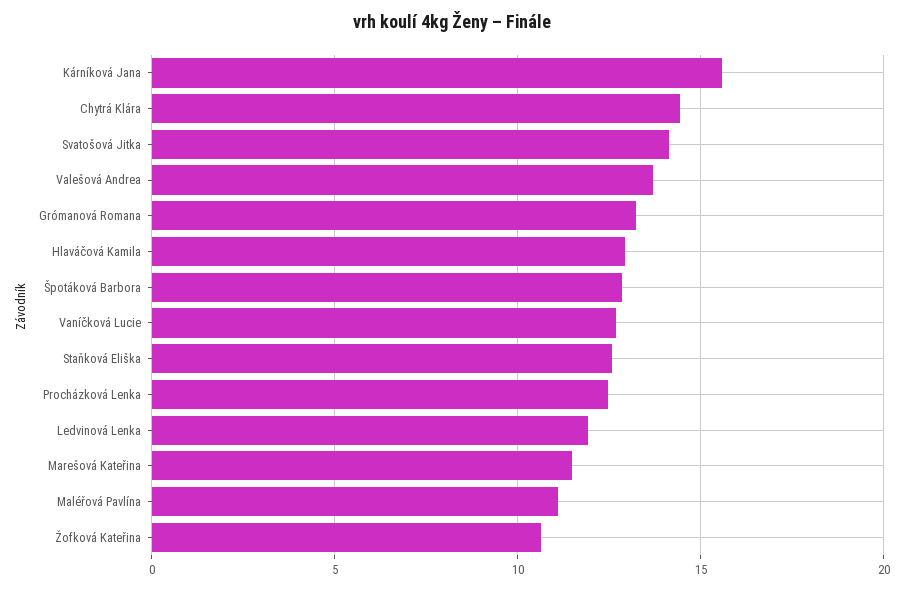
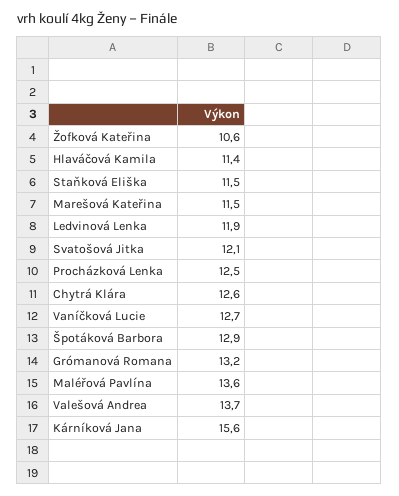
Chytrá Klára: 14.5 -> 12.6
Svatošová Jitka: 14 -> 12.1
Hlaváčová Kamila: 13 -> 11.4
Staňková Eliška: 12.5 -> 11.5
Maléřová Pavlína: 11 -> 13.6

